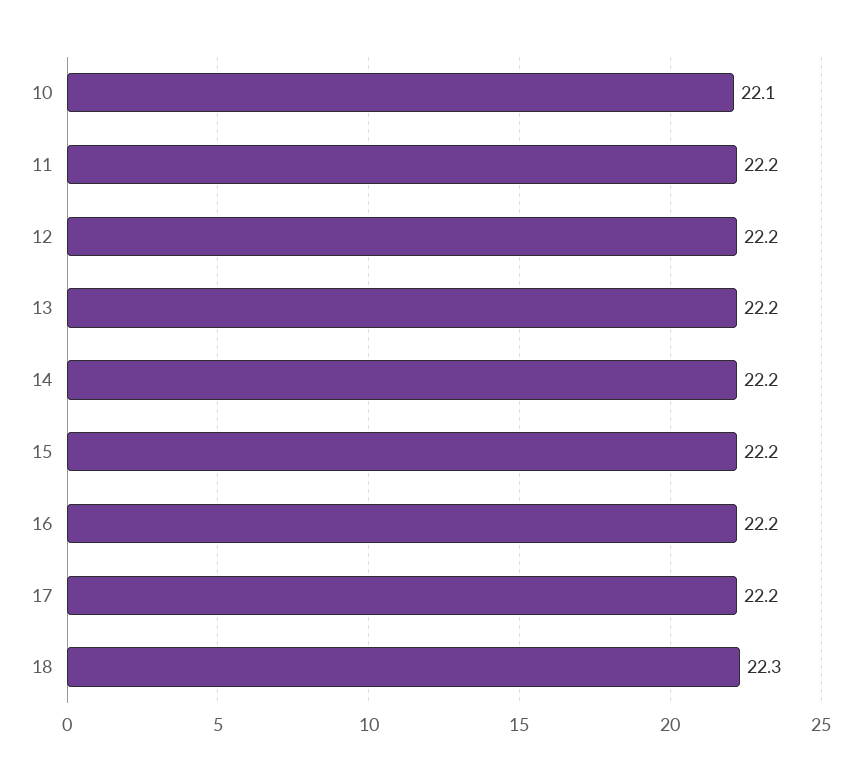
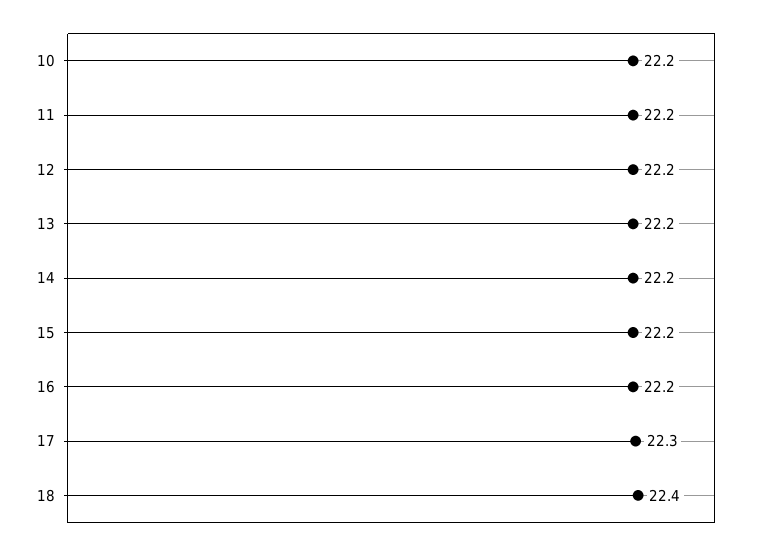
10: 22.1 -> 22.2
17: 22.2 -> 22.3
18: 22.3 -> 22.4

